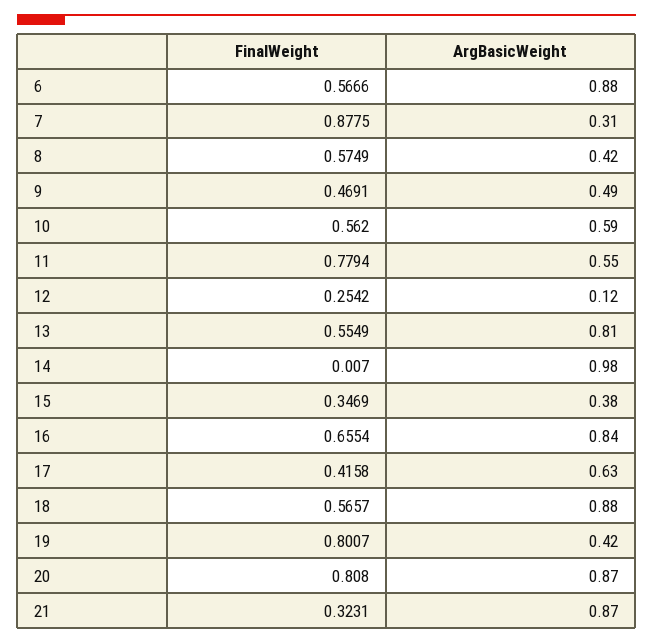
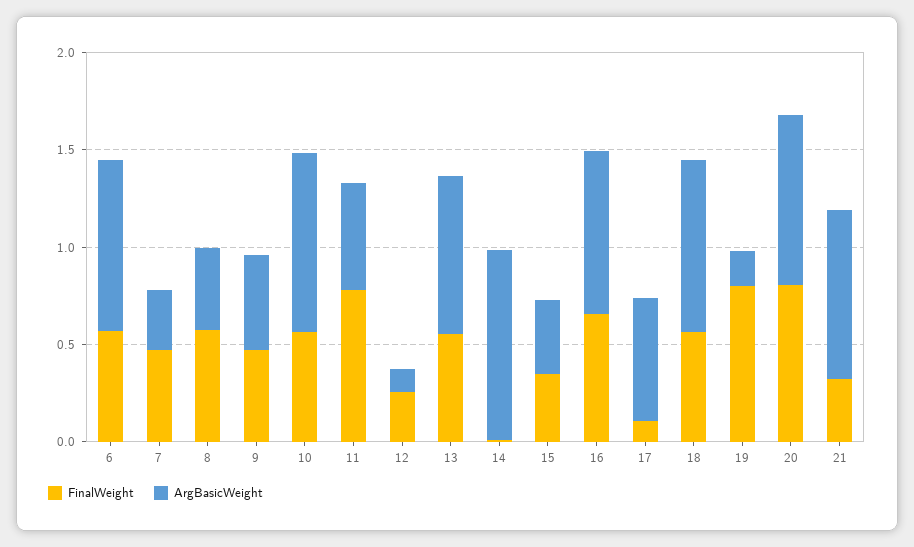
FinalWeight, 7: 0.8775 -> 0.5
ArgBasicWeight, 10: 0.59 -> 0.9
FinalWeight, 17: 0.4158 -> 0.1
ArgBasicWeight, 19: 0.42 -> 0.2

